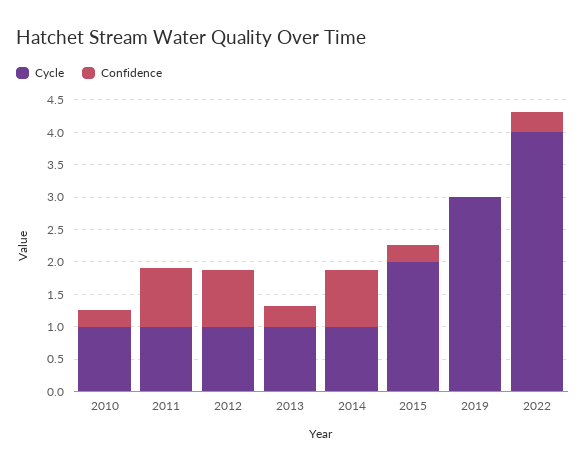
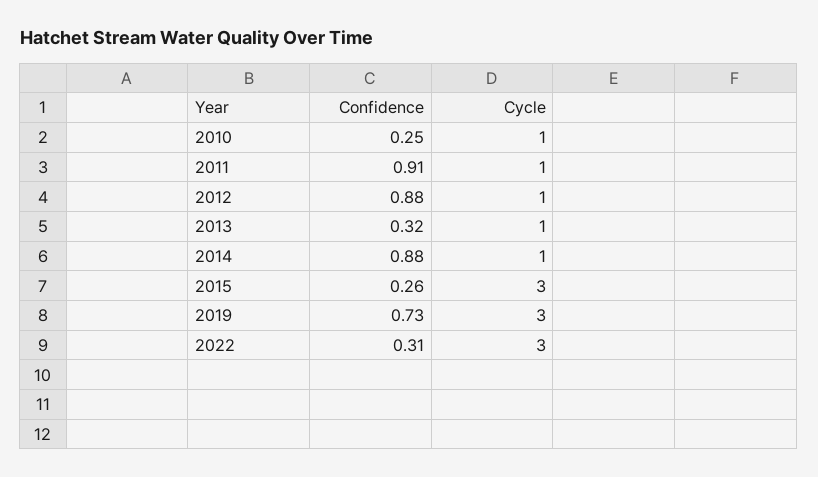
Cycle, 2015: 2 -> 3
Confidence, 2019: 0 -> 0.73
Cycle, 2022: 4 -> 3

